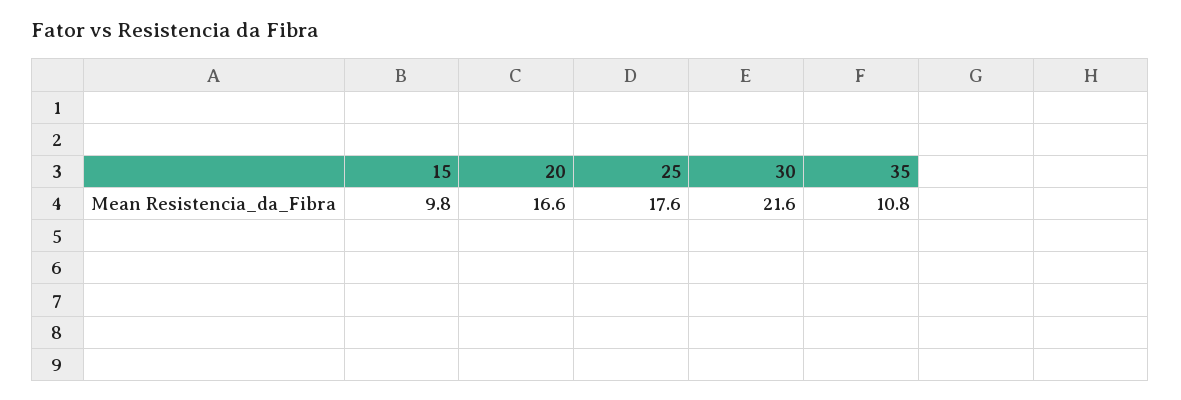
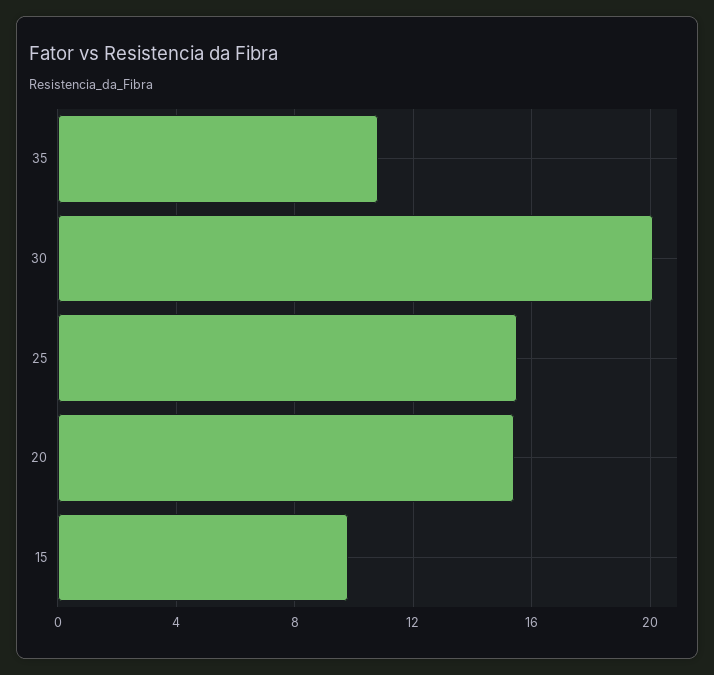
20: 16.6 -> 15.5
25: 17.6 -> 15.5
30: 21.6 -> 20

